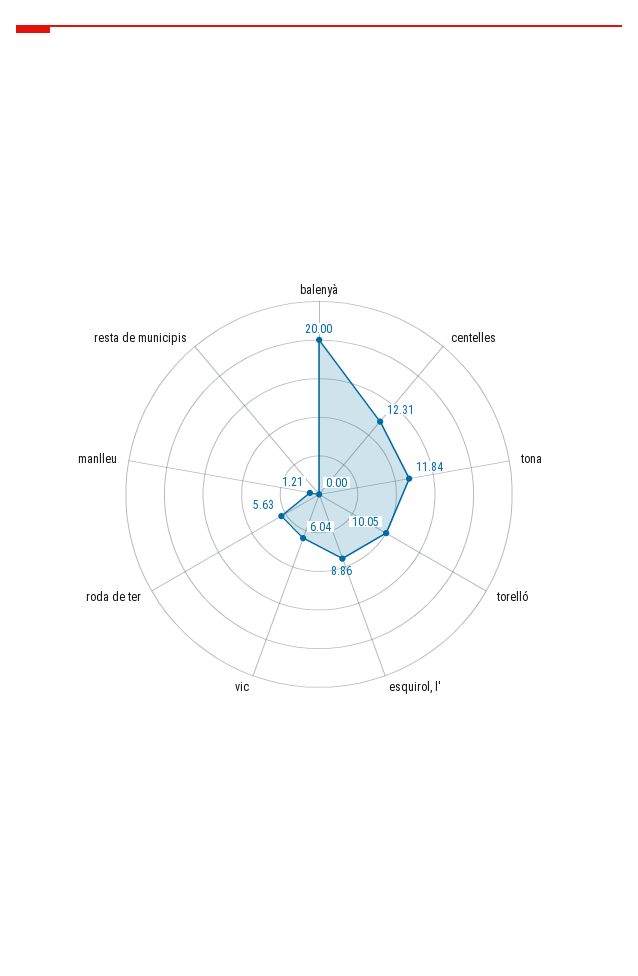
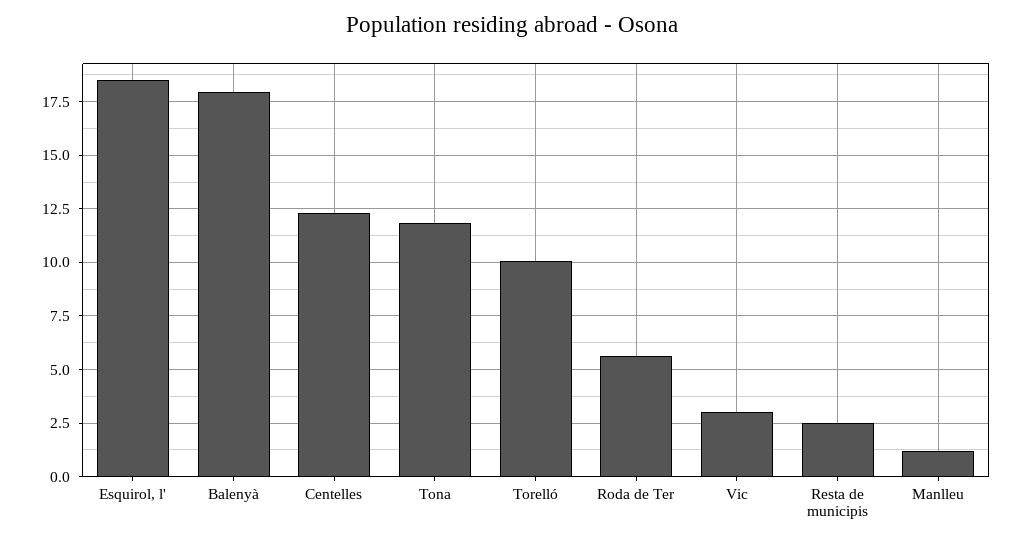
balenyà: 20 -> 18
esquirol, l': 8.86 -> 18.5
vic: 6.04 -> 3
resta de municipis: 0 -> 2.5

